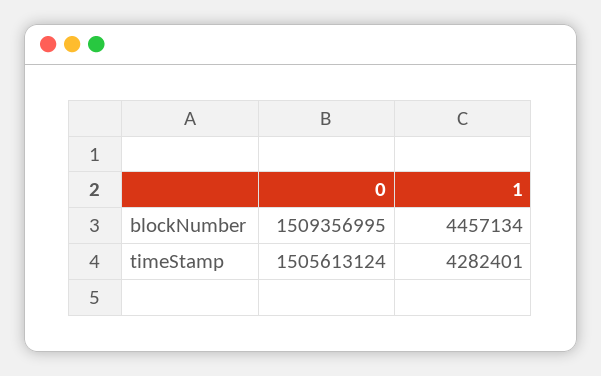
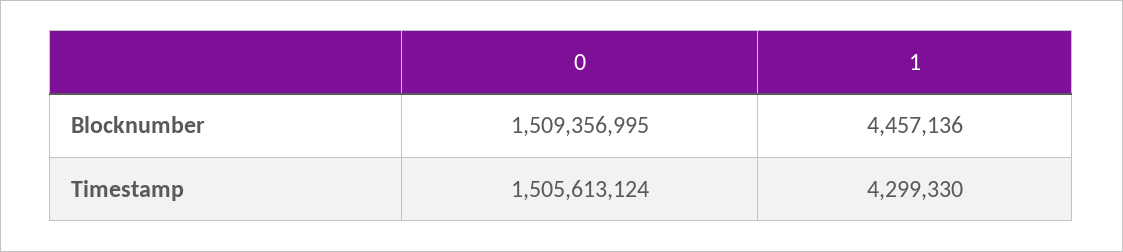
1, blockNumber: 4457134 -> 4457136
1, timeStamp: 4282401 -> 4299330

